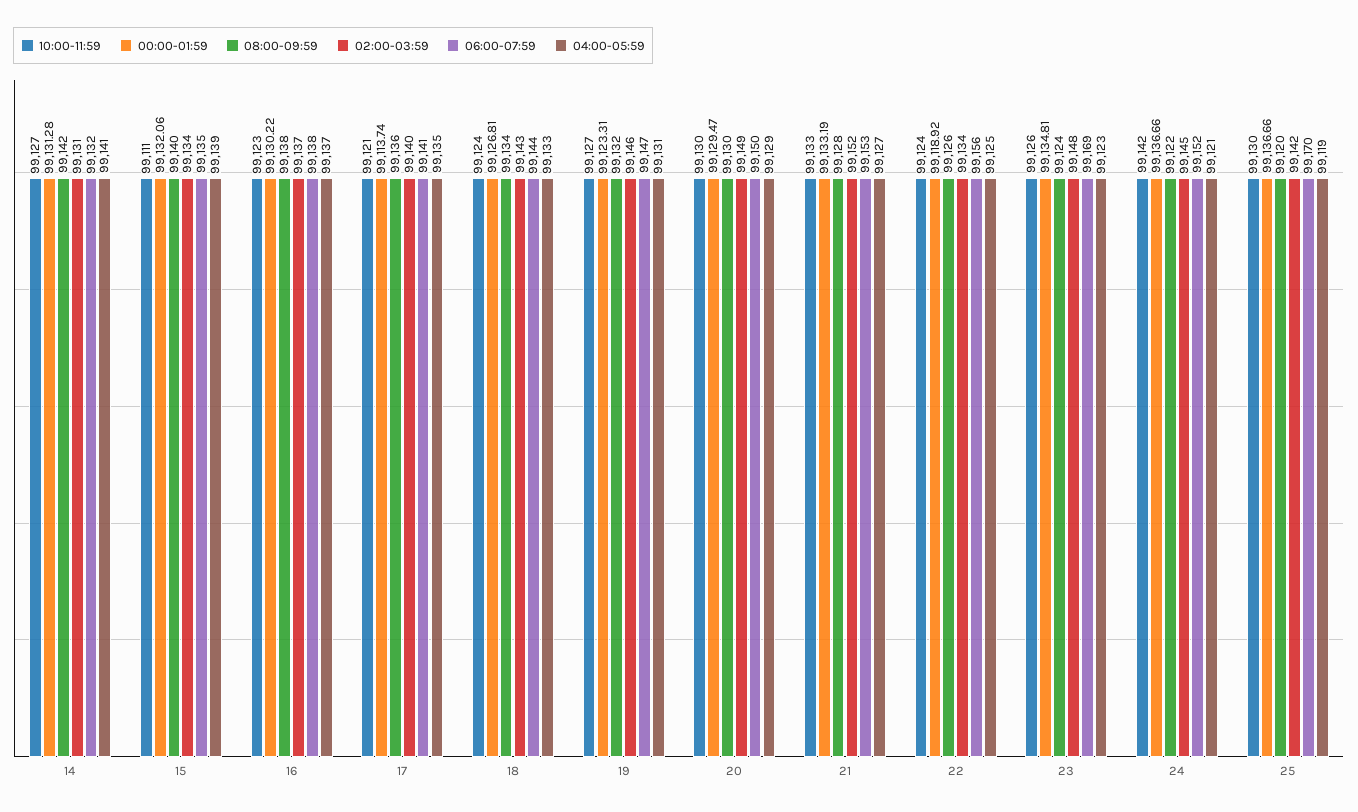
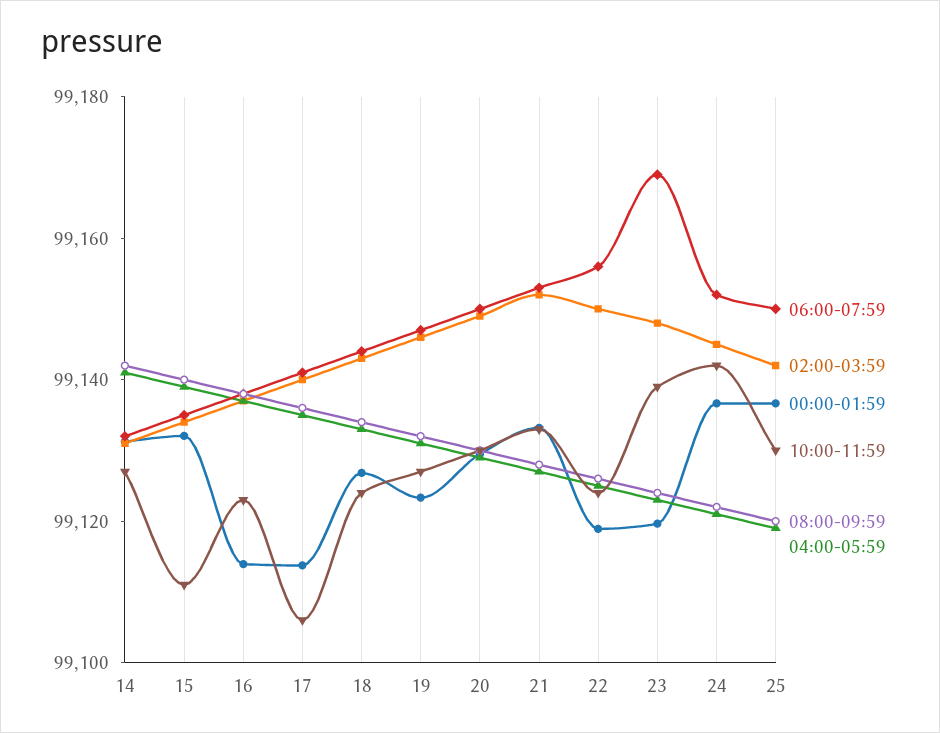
00:00-01:59, 16: 99130.22 -> 99115
10:00-11:59, 17: 99121 -> 99105
02:00-03:59, 22: 99134 -> 99150
10:00-11:59, 23: 99126 -> 99140
00:00-01:59, 23: 99134.81 -> 99120
06:00-07:59, 25: 99170 -> 99150

